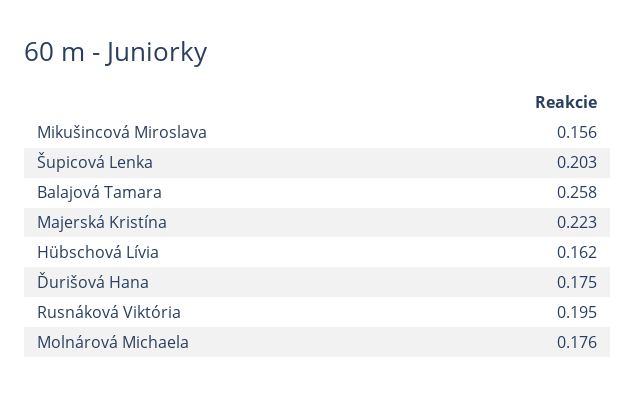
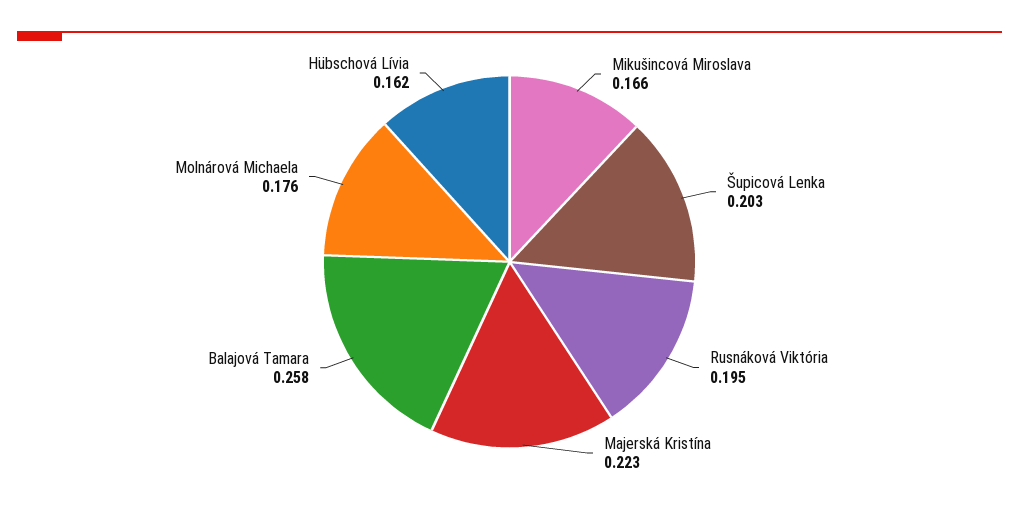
Mikušincová Miroslava: 0.156 -> 0.166
Ďurišová Hana: 0.175 -> none

